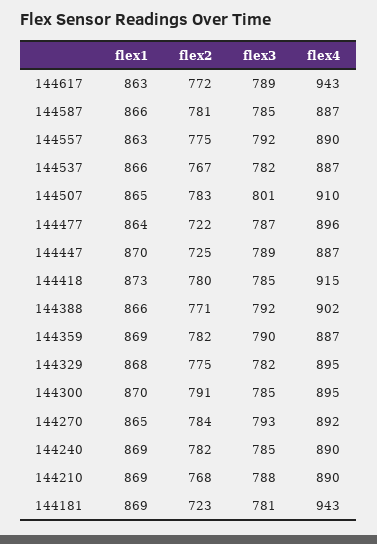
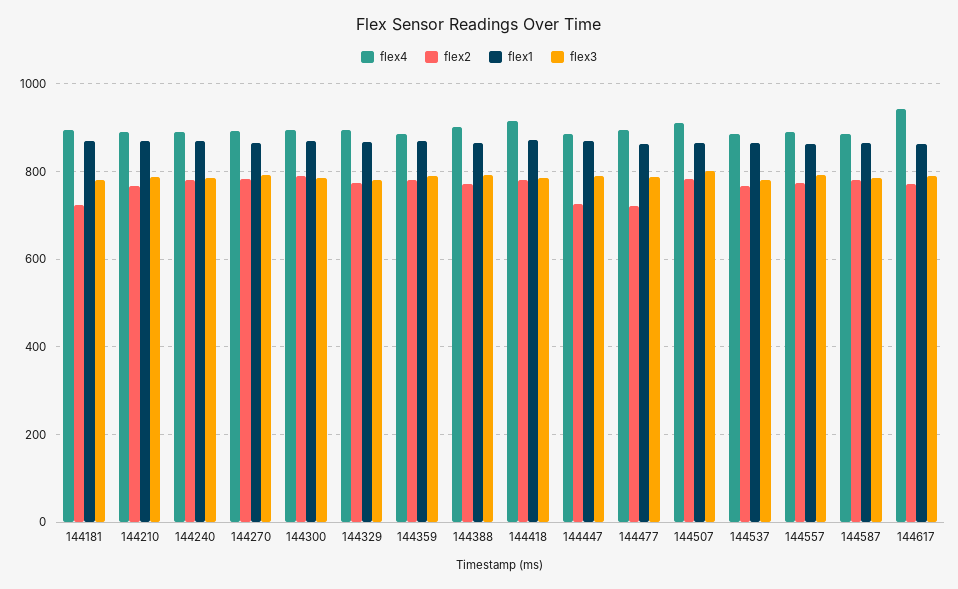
flex4, 144181: 943 -> 900

